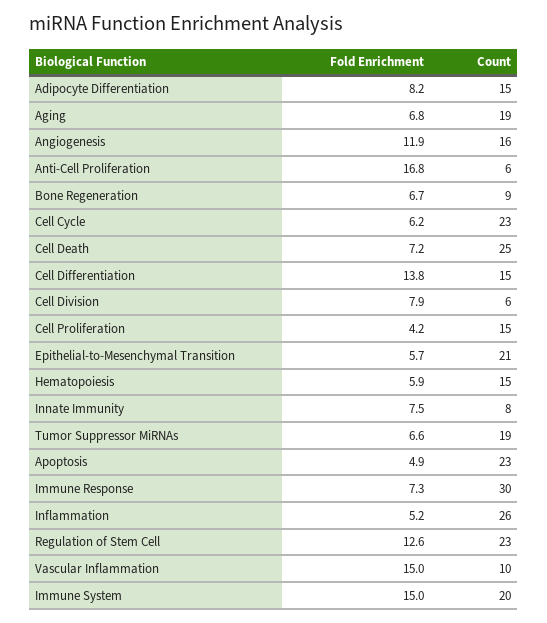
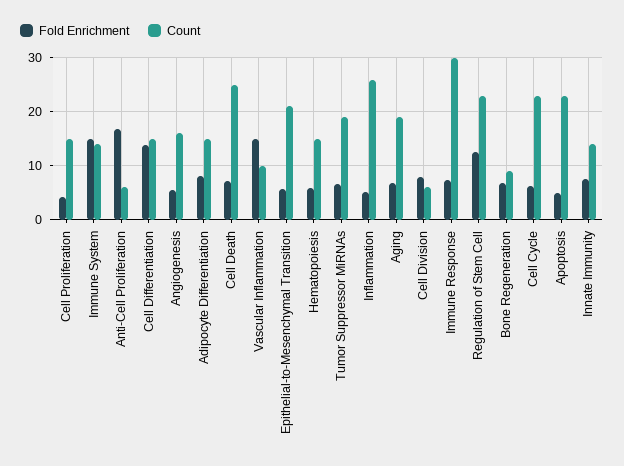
Fold Enrichment, Angiogenesis: 11.9 -> 6
Count, Innate Immunity: 8 -> 14
Count, Immune System: 20 -> 14

